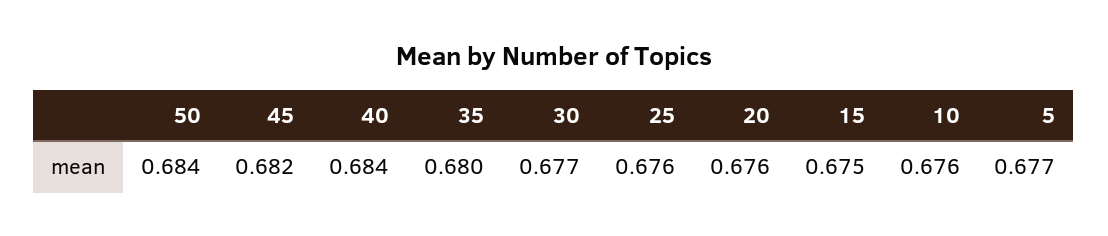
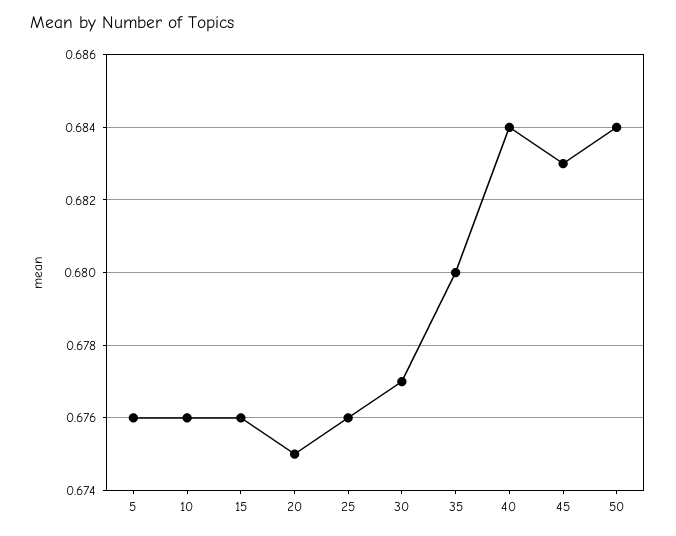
45: 0.682 -> 0.683
20: 0.676 -> 0.675
15: 0.675 -> 0.676
5: 0.677 -> 0.676

